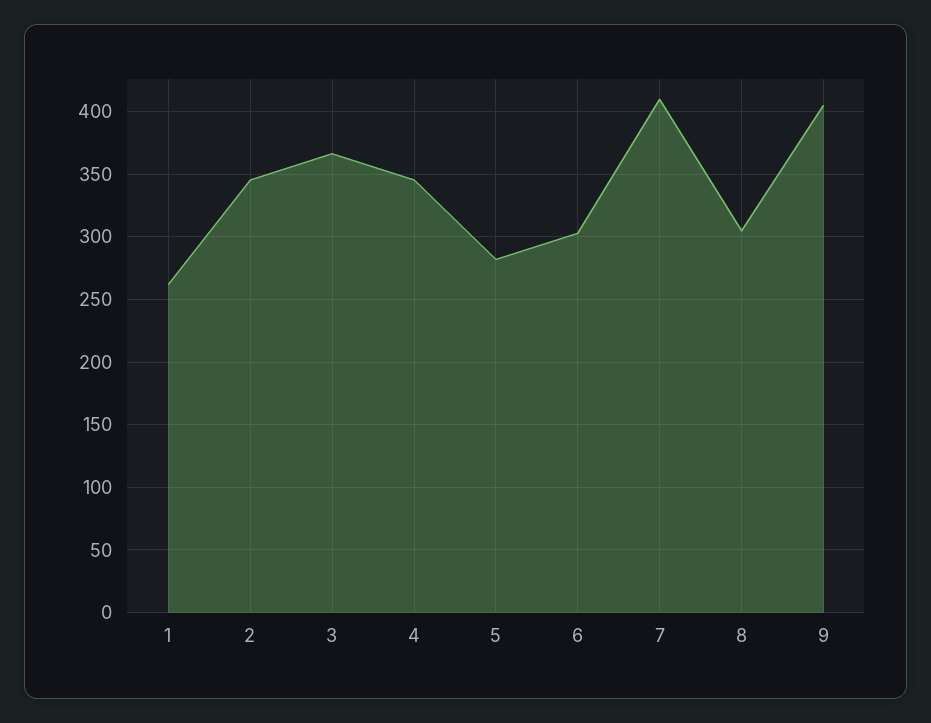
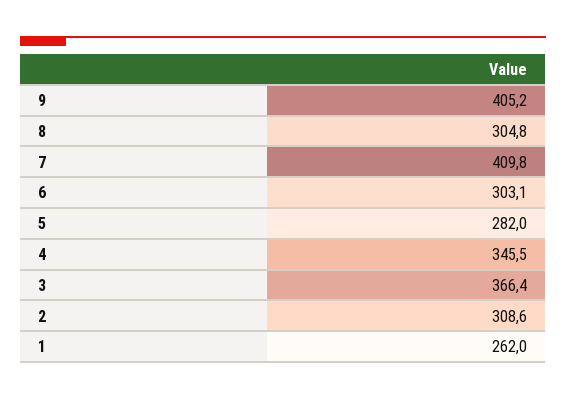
2: 345 -> 308.6

